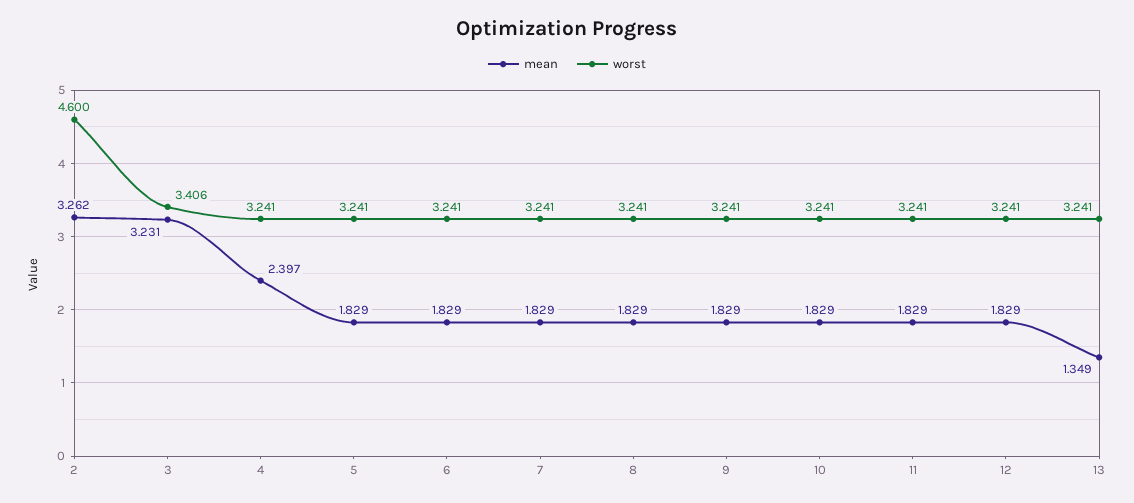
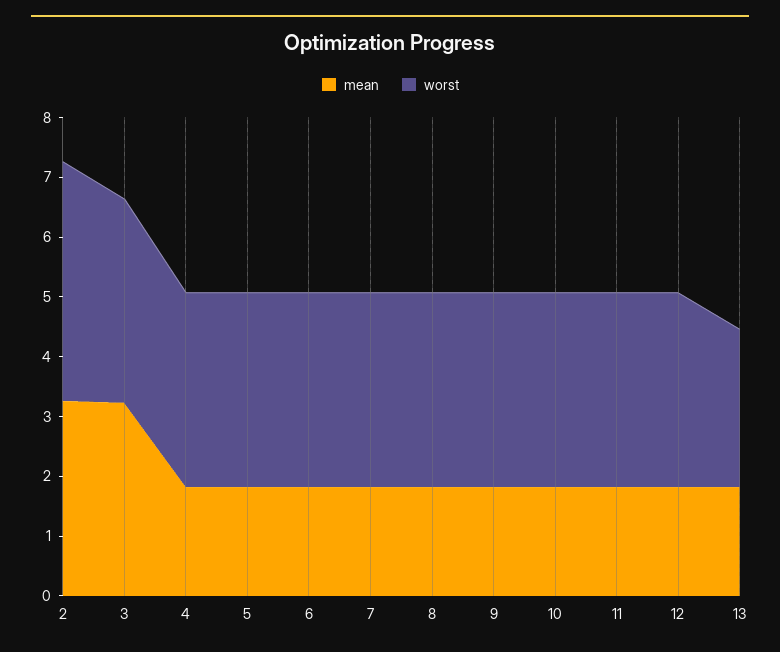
worst, 2: 4.6 -> 4
mean, 4: 2.397 -> 1.8
mean, 13: 1.349 -> 1.8
worst, 13: 3.241 -> 2.6

